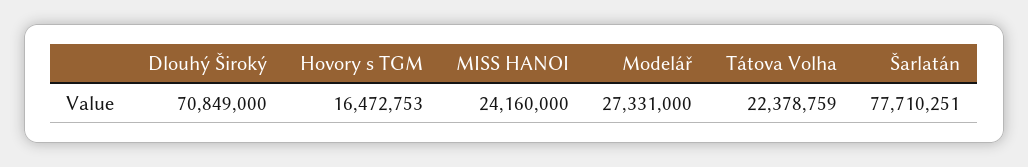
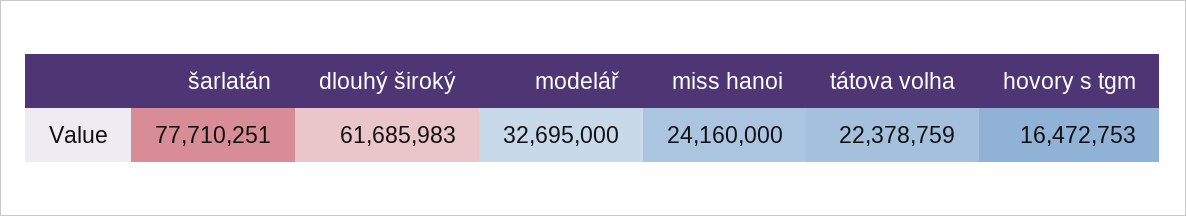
Dlouhý Široký: 70849000 -> 61685983
Modelář: 27331000 -> 32695000

